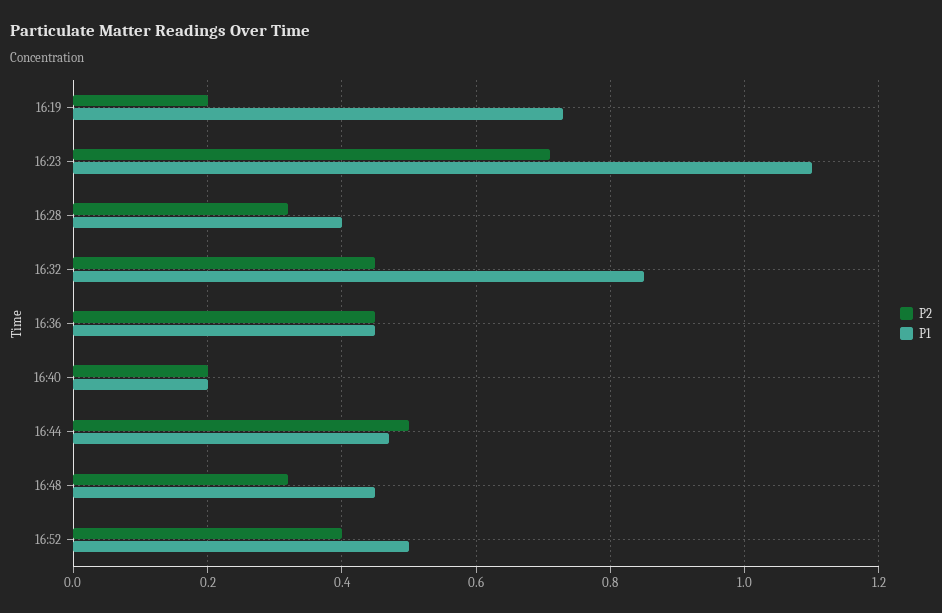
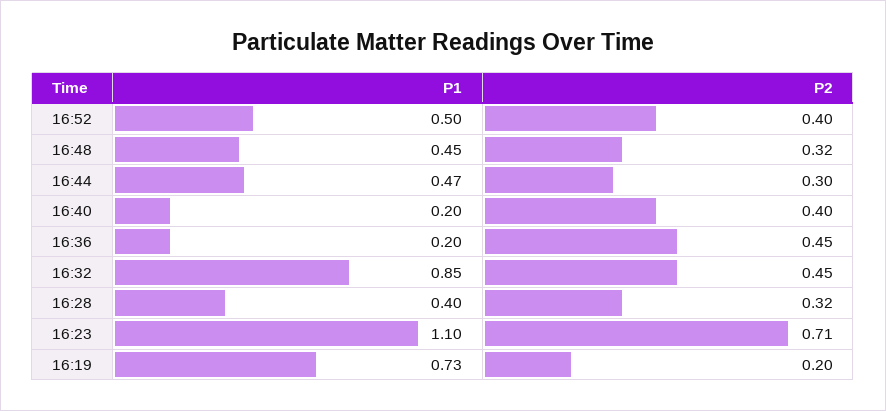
P1, 16:36: 0.45 -> 0.2
P2, 16:40: 0.2 -> 0.4
P2, 16:44: 0.5 -> 0.3

